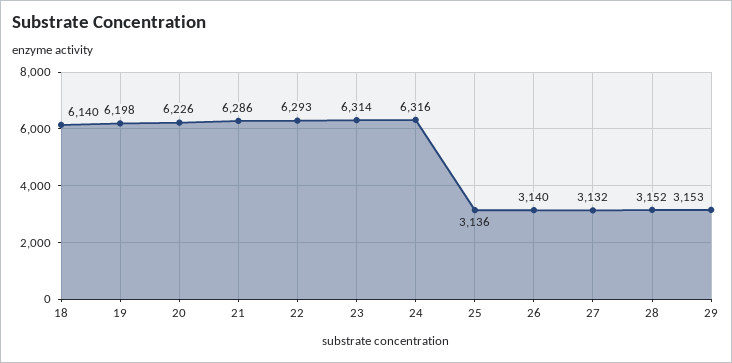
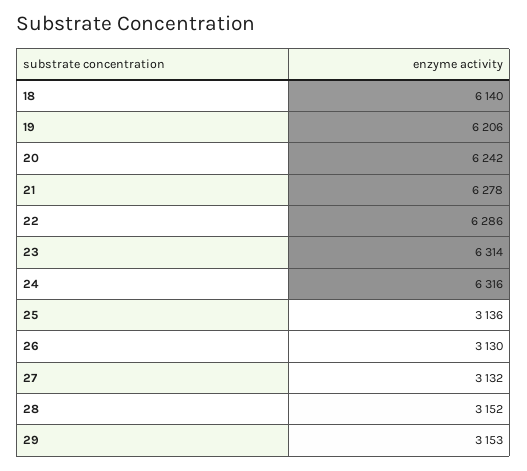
19: 6198 -> 6206
20: 6226 -> 6242
21: 6286 -> 6278
22: 6293 -> 6286
26: 3140 -> 3130

